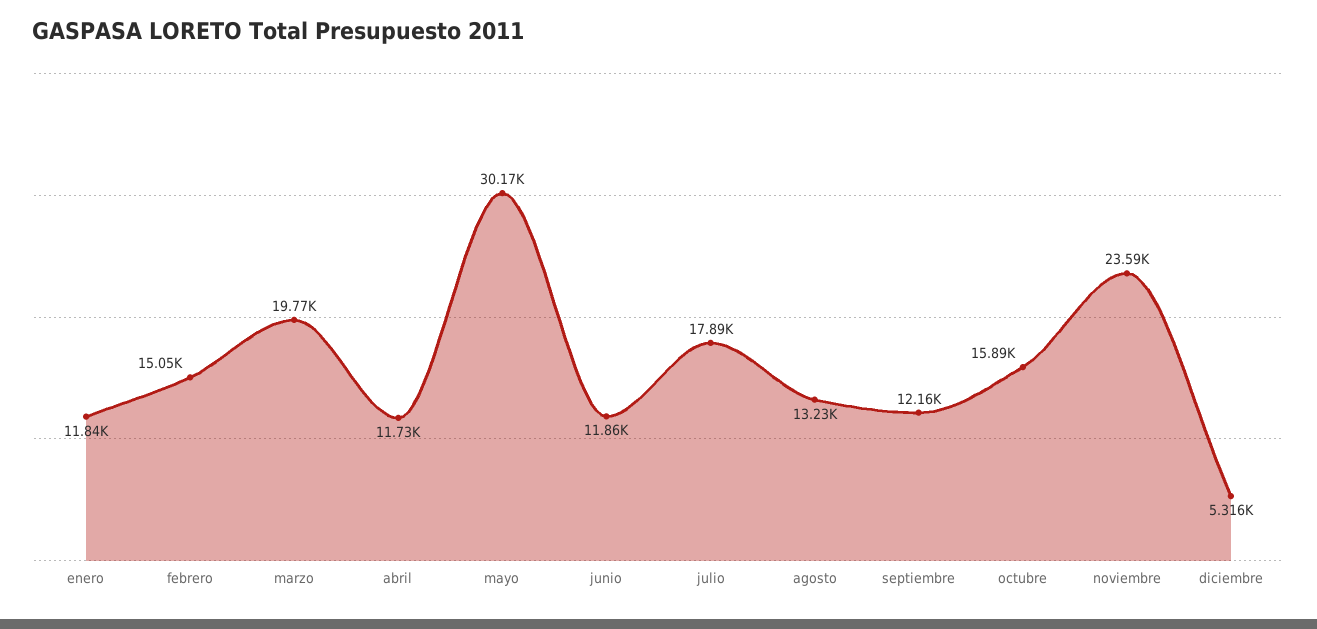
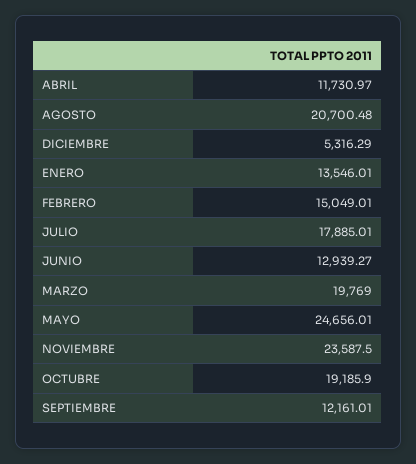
enero: 11840 -> 13546.01
mayo: 30170 -> 24656.01
junio: 11860 -> 12939.27
agosto: 13230 -> 20700.48
octubre: 15890 -> 19185.9

